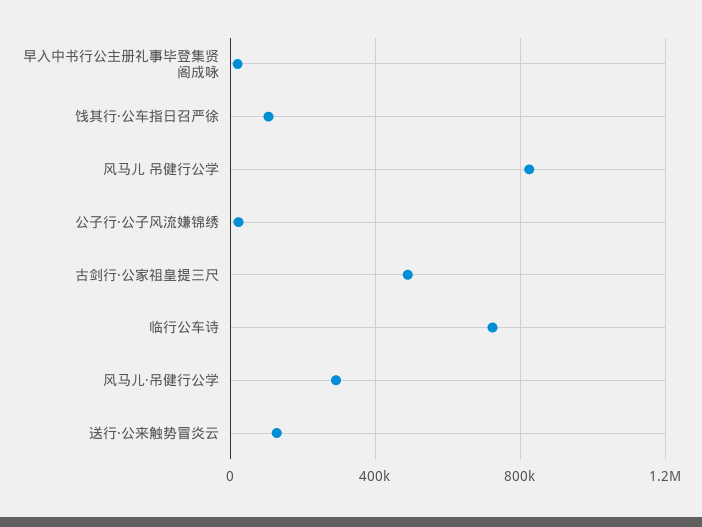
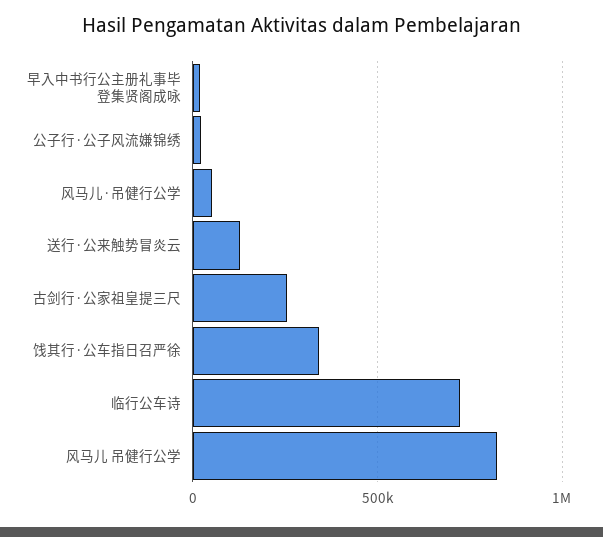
饯其行·公车指日召严徐: 100000 -> 350000
古剑行·公家祖皇提三尺: 500000 -> 250000
风马儿·吊健行公学: 300000 -> 50000

